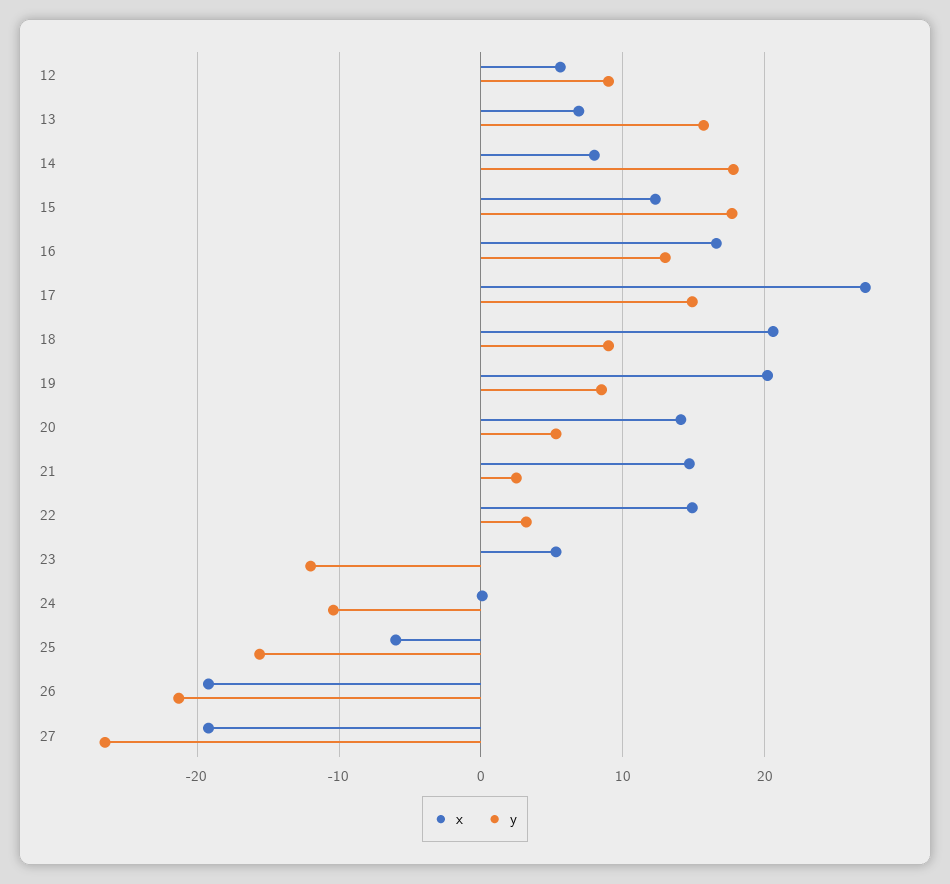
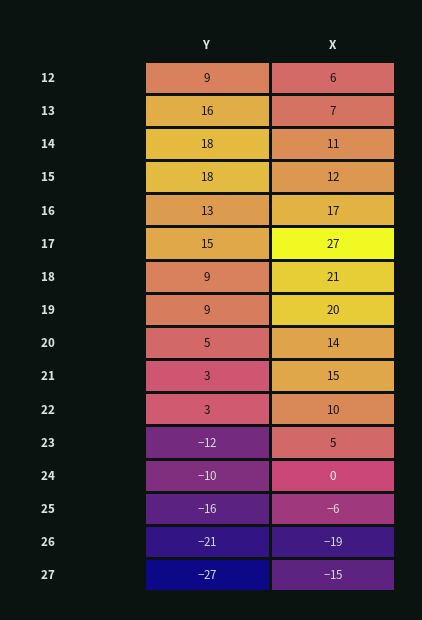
x, 14: 8 -> 11
x, 22: 15 -> 10
x, 27: -19 -> -15

